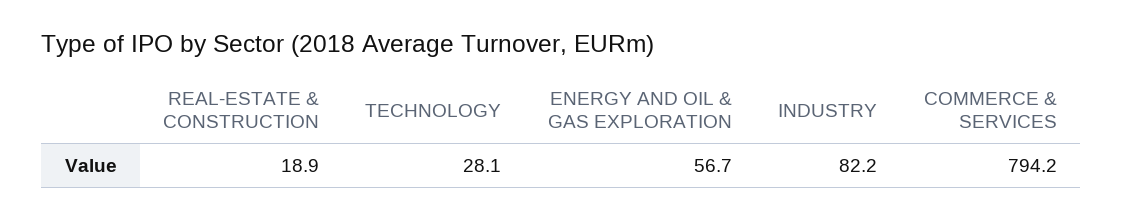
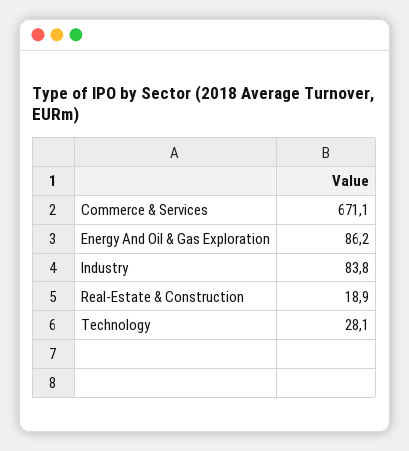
ENERGY AND OIL & GAS EXPLORATION: 56.7 -> 86.2
INDUSTRY: 82.2 -> 83.8
COMMERCE & SERVICES: 794.2 -> 671.1

